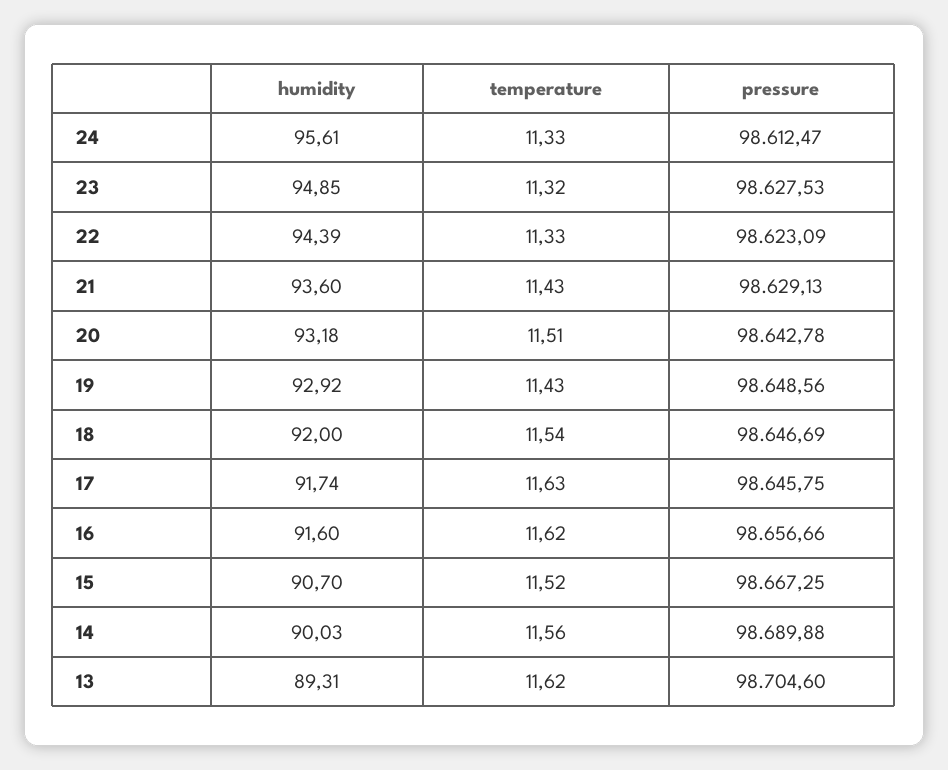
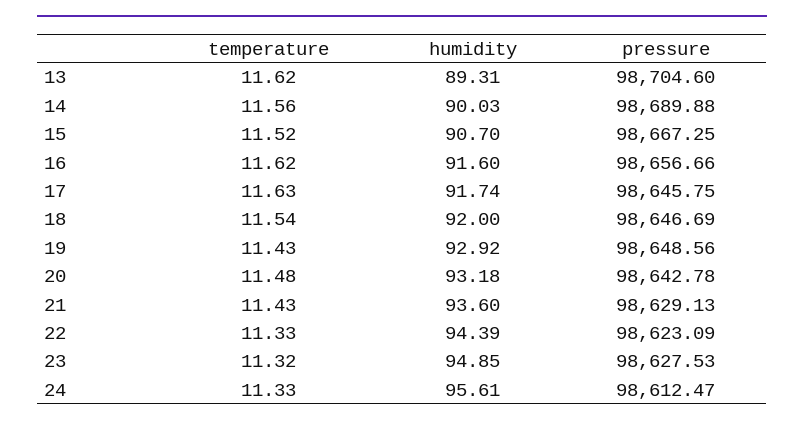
temperature, 20: 11.51 -> 11.48

